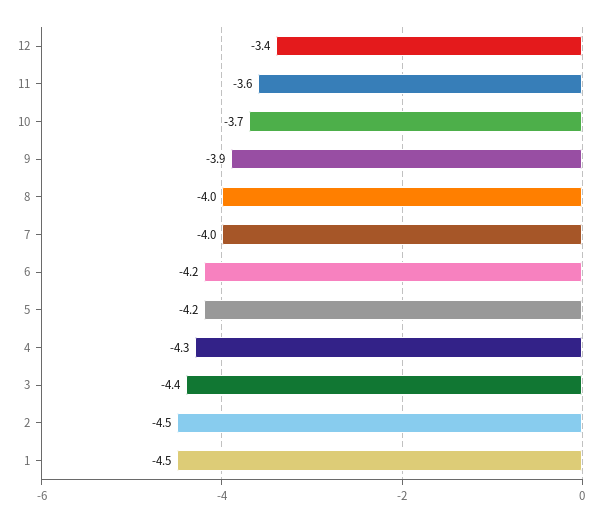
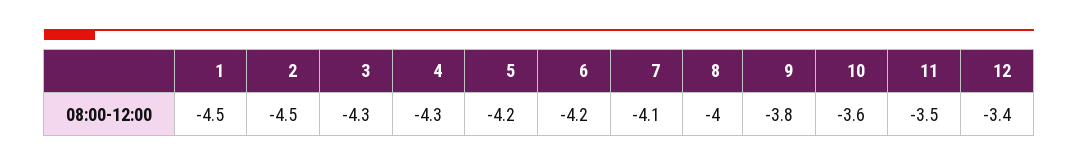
11: -3.6 -> -3.5
10: -3.7 -> -3.6
9: -3.9 -> -3.8
7: -4 -> -4.1
3: -4.4 -> -4.3

